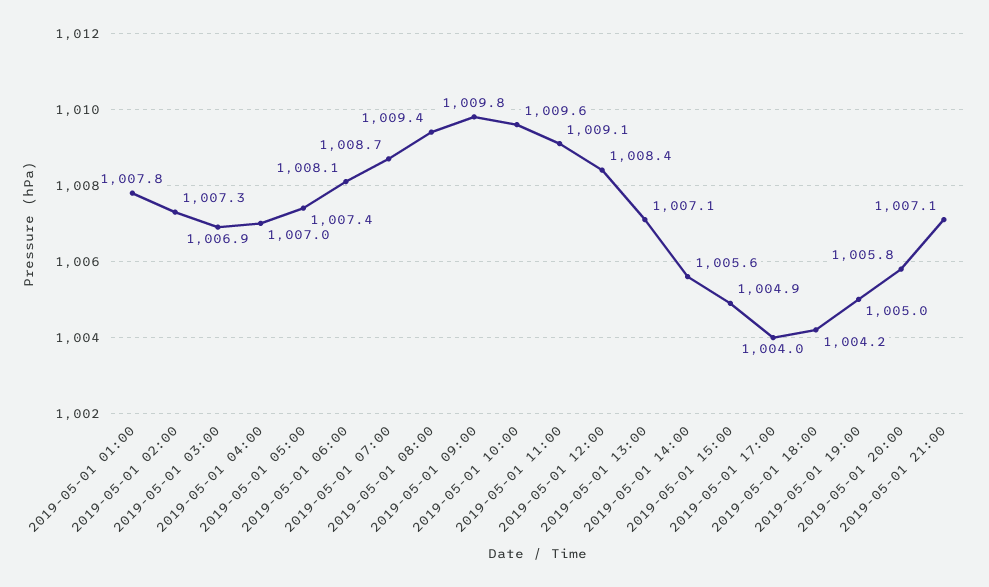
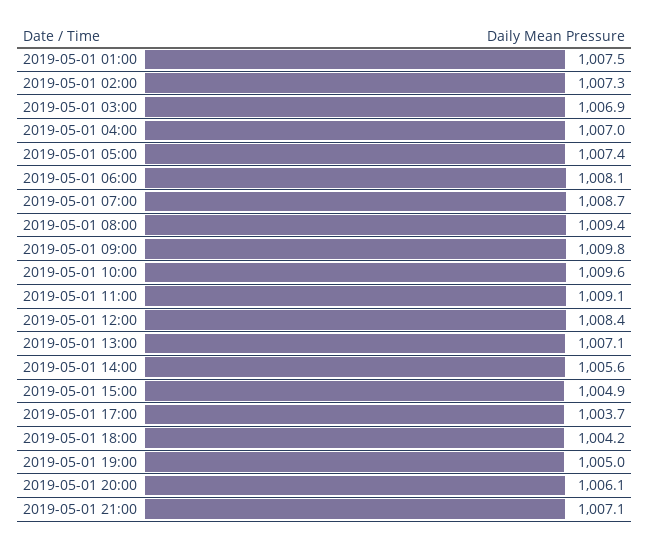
2019-05-01 01:00: 1007.8 -> 1007.5
2019-05-01 17:00: 1004 -> 1003.7
2019-05-01 20:00: 1005.8 -> 1006.1

